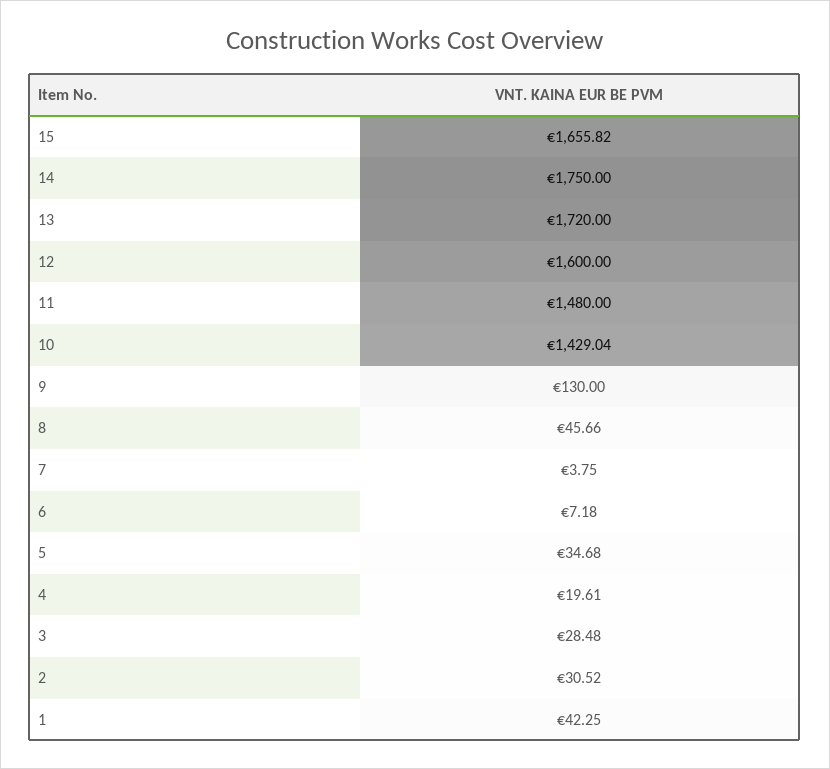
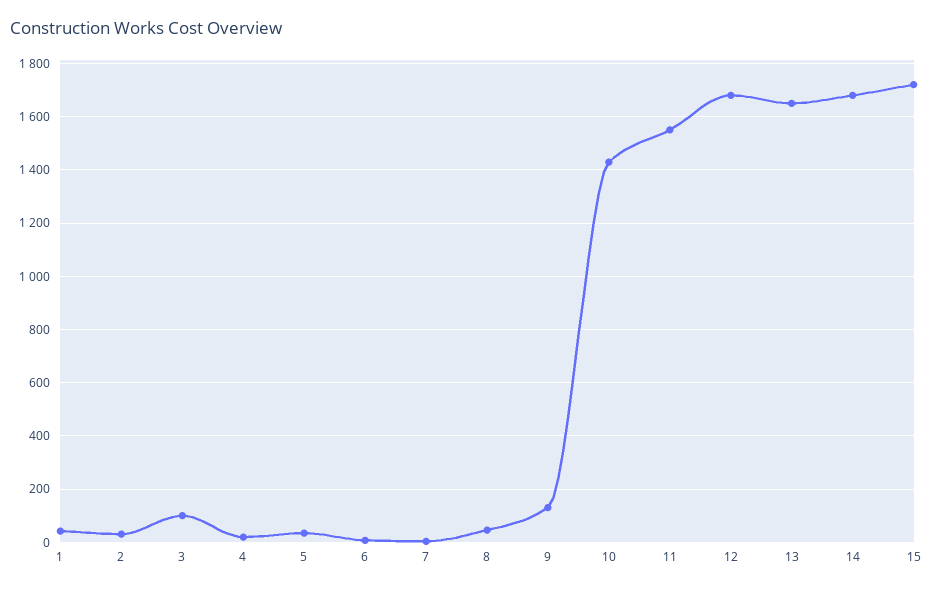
15: 1655.82 -> 1725
14: 1750 -> 1675
13: 1720 -> 1650
12: 1600 -> 1675
11: 1480 -> 1550
3: 28.48 -> 100

